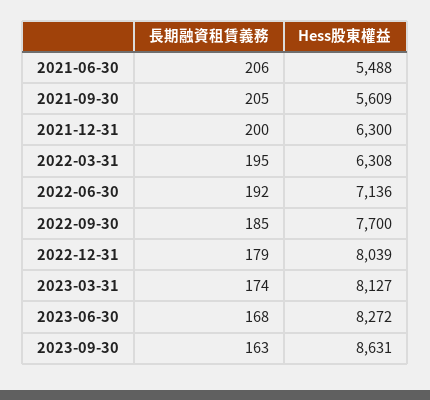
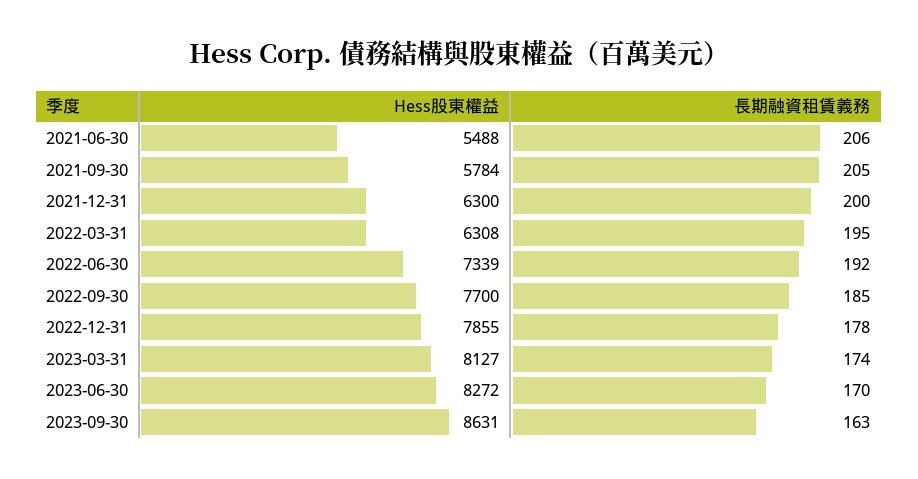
Hess股東權益, 2021-09-30: 5609 -> 5784
Hess股東權益, 2022-06-30: 7136 -> 7339
長期融資租賃義務, 2022-12-31: 179 -> 178
Hess股東權益, 2022-12-31: 8039 -> 7855
長期融資租賃義務, 2023-06-30: 168 -> 170

